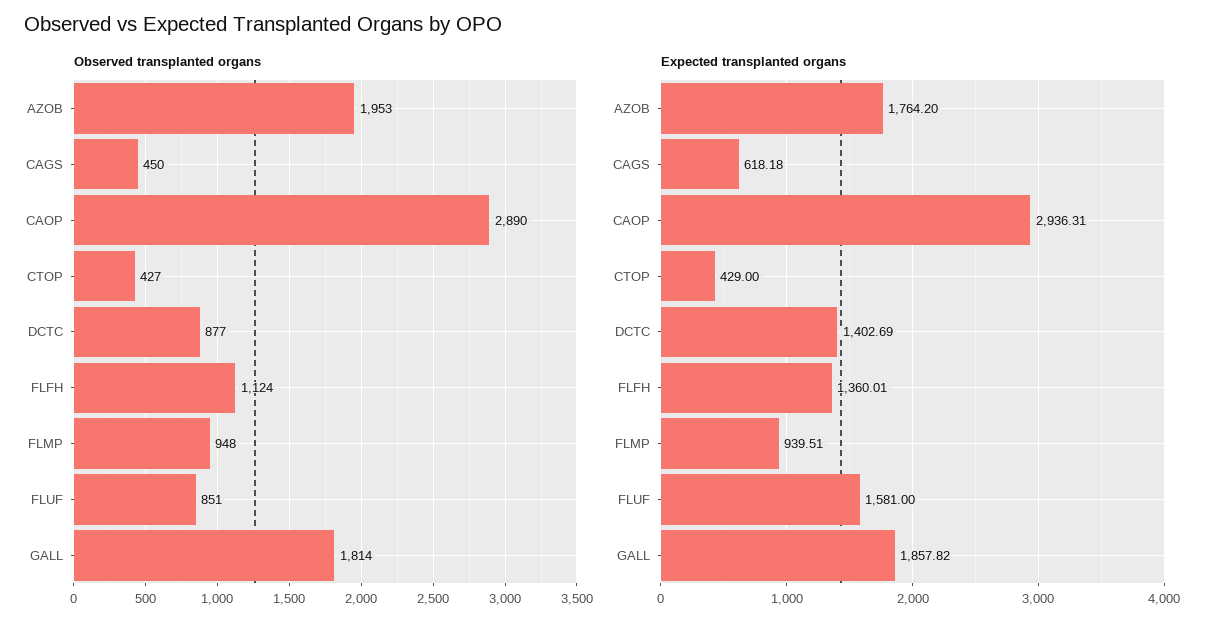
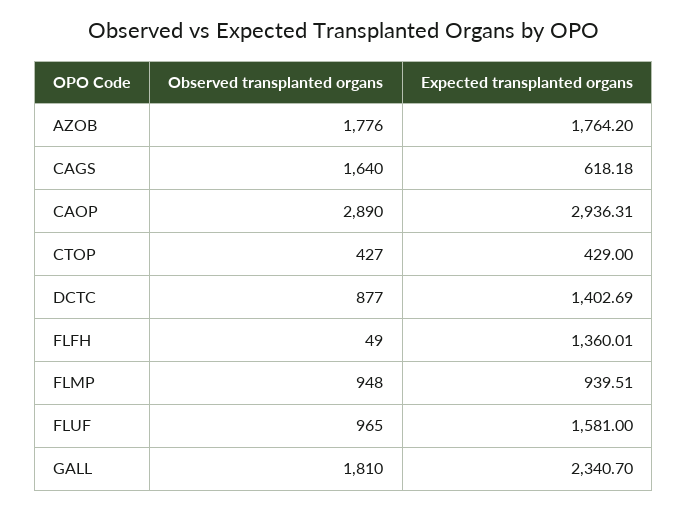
Observed transplanted organs, AZOB: 1953 -> 1776
Observed transplanted organs, CAGS: 450 -> 1640
Observed transplanted organs, FLFH: 1124 -> 49
Observed transplanted organs, FLUF: 851 -> 965
Observed transplanted organs, GALL: 1814 -> 1810
Expected transplanted organs, GALL: 1857.82 -> 2340.7

